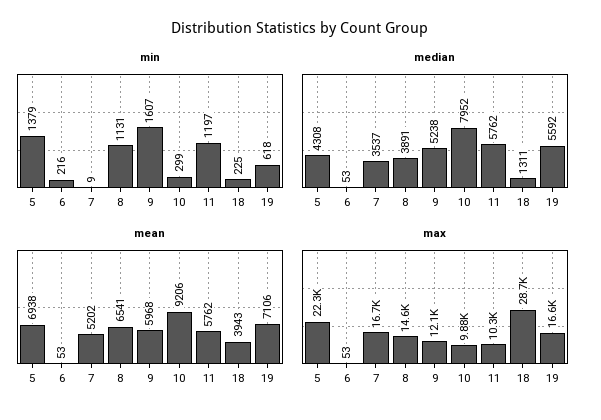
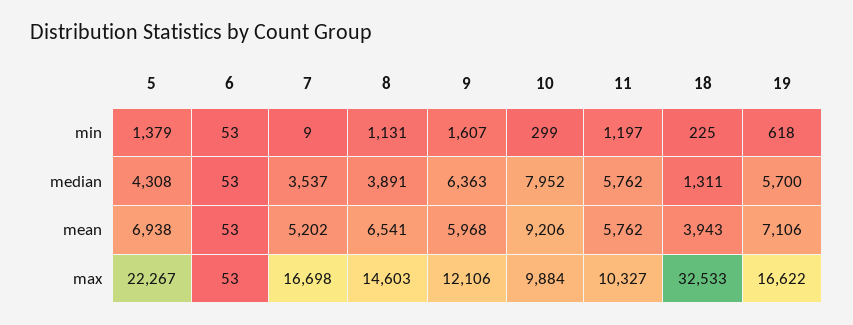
min, 6: 216 -> 53
median, 9: 5238 -> 6363
median, 19: 5592 -> 5700
max, 18: 28700 -> 32533

